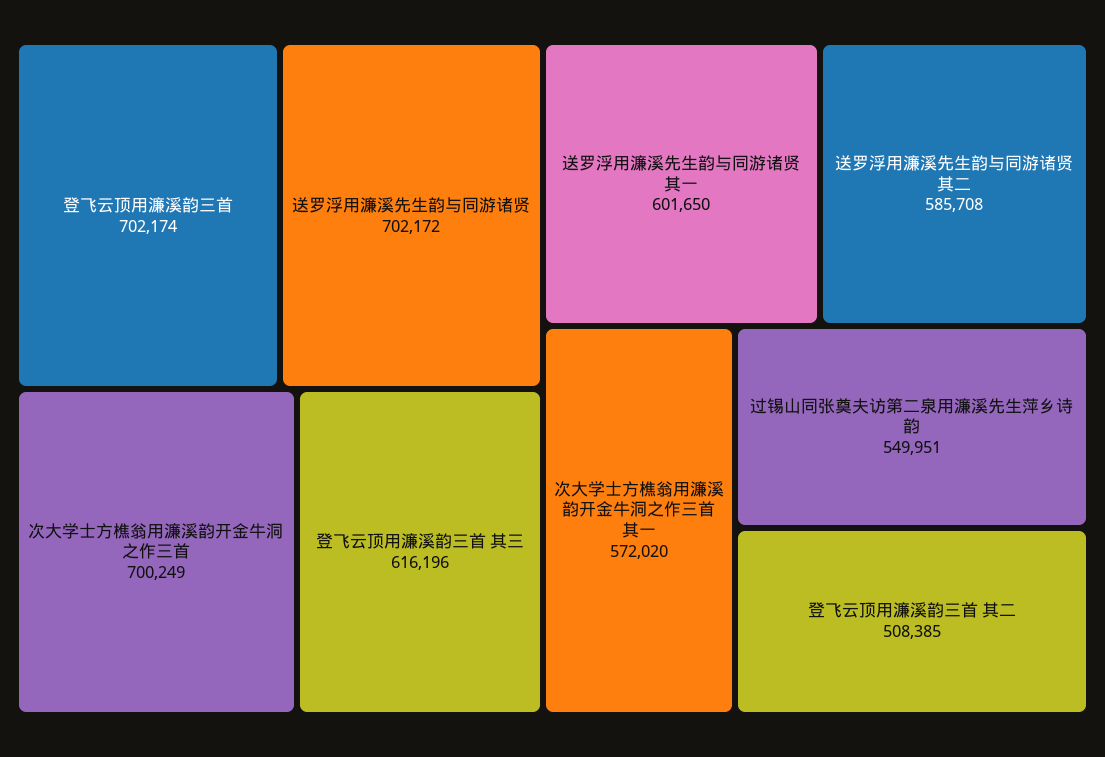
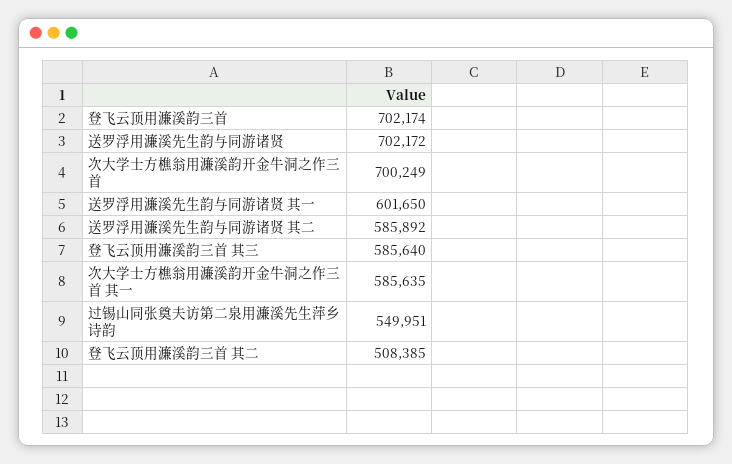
登飞云顶用濂溪韵三首 其三: 616196 -> 585640
送罗浮用濂溪先生韵与同游诸贤 其二: 585708 -> 585892
次大学士方樵翁用濂溪韵开金牛洞之作三首 其一: 572020 -> 585635

